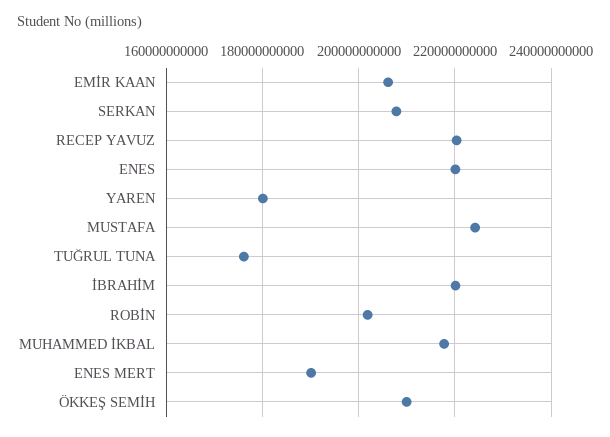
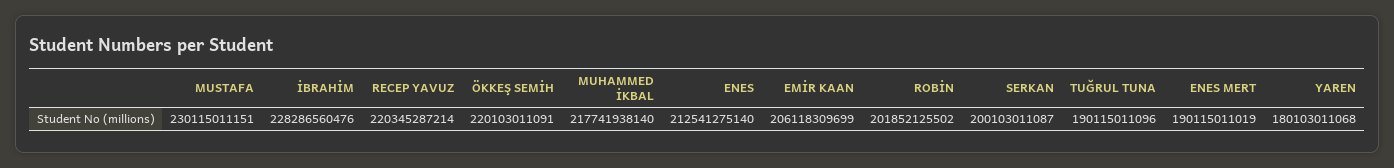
SERKAN: 208000000000 -> 200103011087
ENES: 220000000000 -> 212541275140
MUSTAFA: 224000000000 -> 230115011151
TUĞRUL TUNA: 176000000000 -> 190115011096
İBRAHİM: 220000000000 -> 228286560476
ÖKKEŞ SEMİH: 210000000000 -> 220103011091

